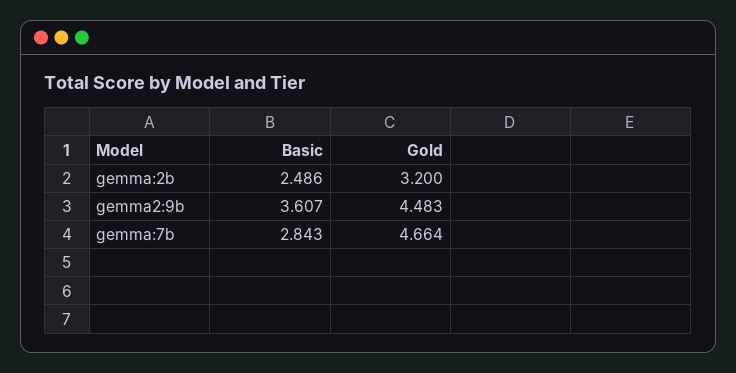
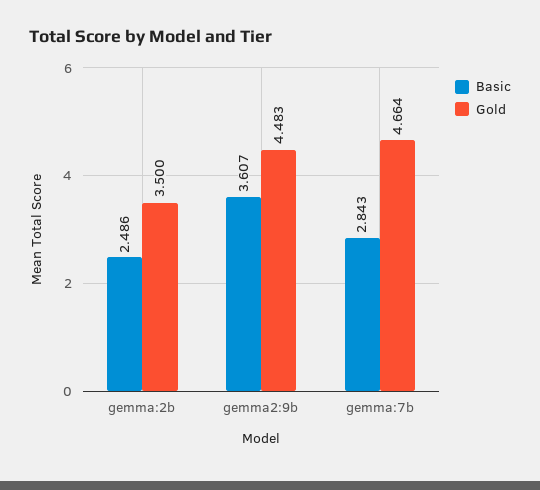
Gold, gemma:2b: 3.2 -> 3.5

